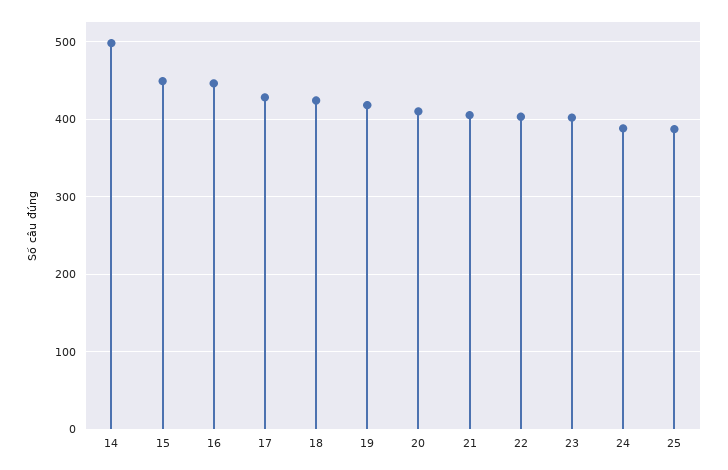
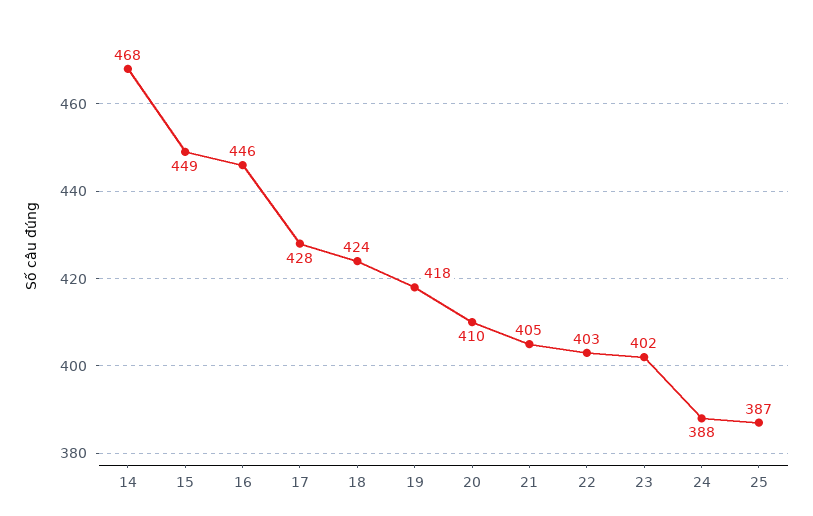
14: 500 -> 468

